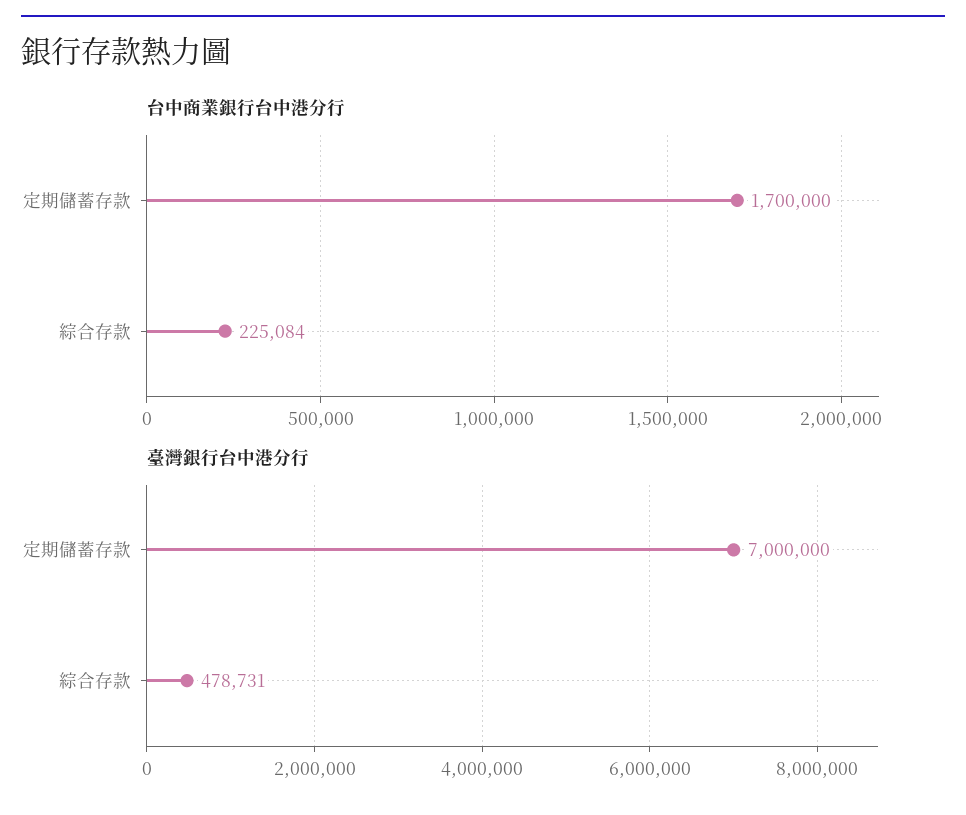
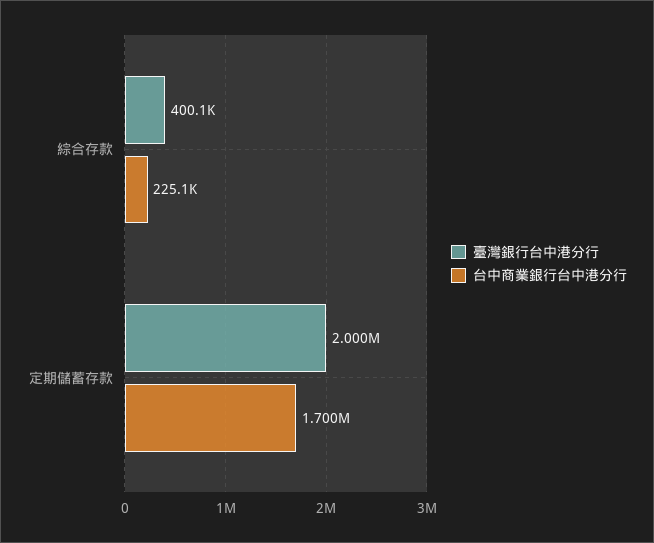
臺灣銀行台中港分行, 定期儲蓄存款: 7000000 -> 2000000
臺灣銀行台中港分行, 綜合存款: 478731 -> 400100

